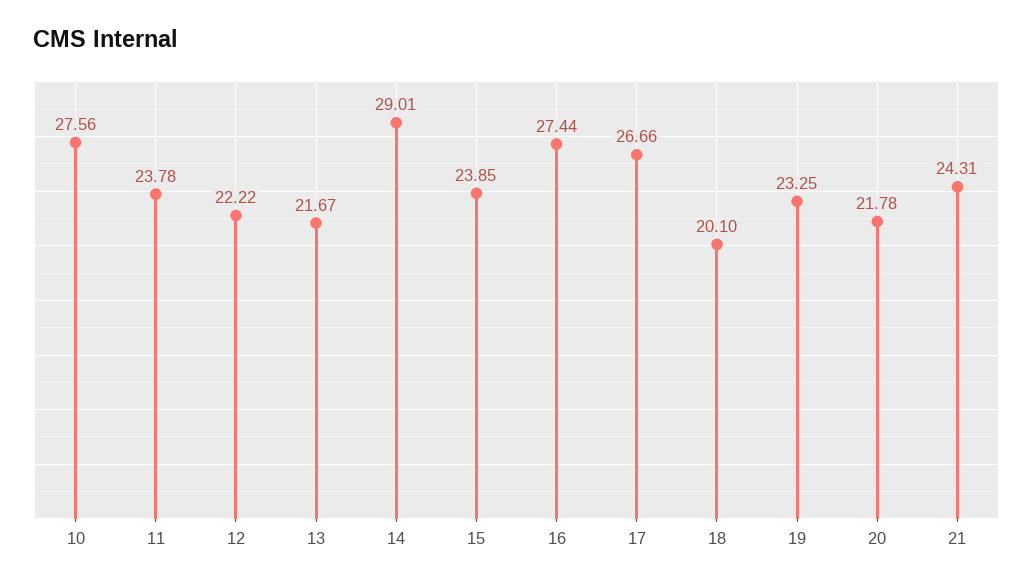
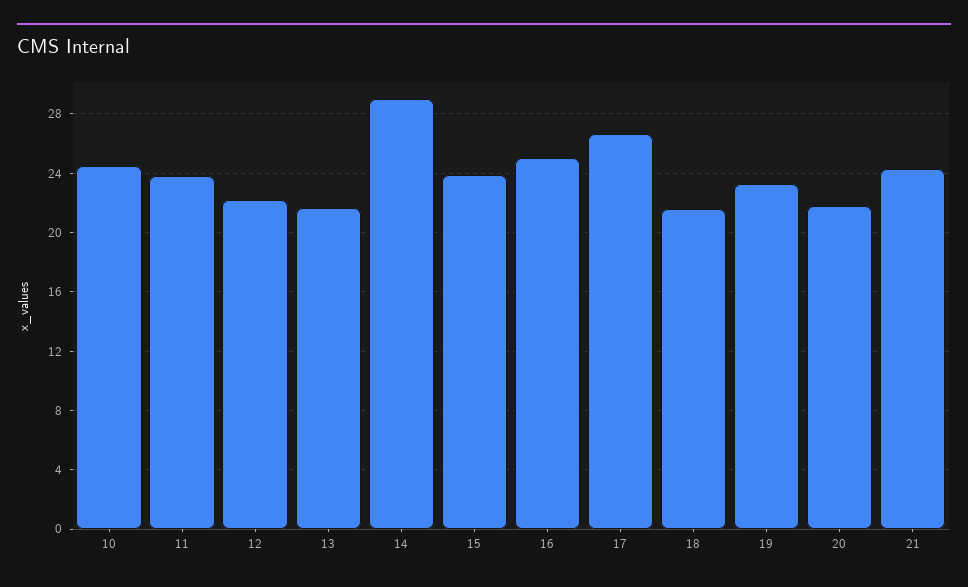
10: 27.56 -> 24.5
16: 27.44 -> 25
18: 20.1 -> 21.5

